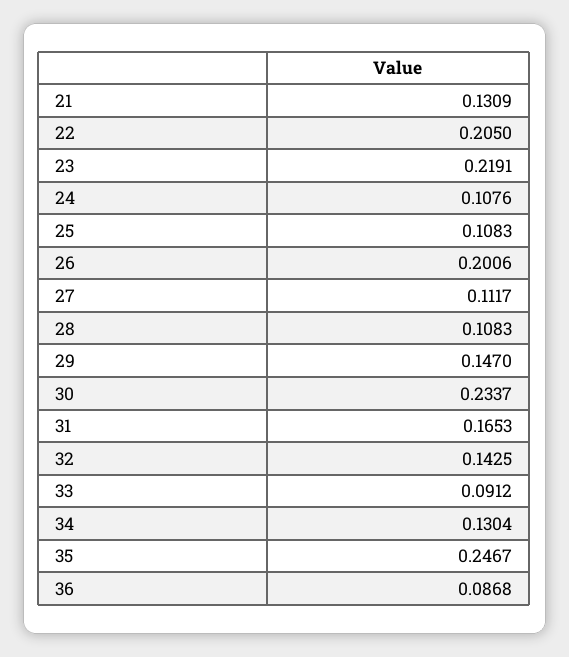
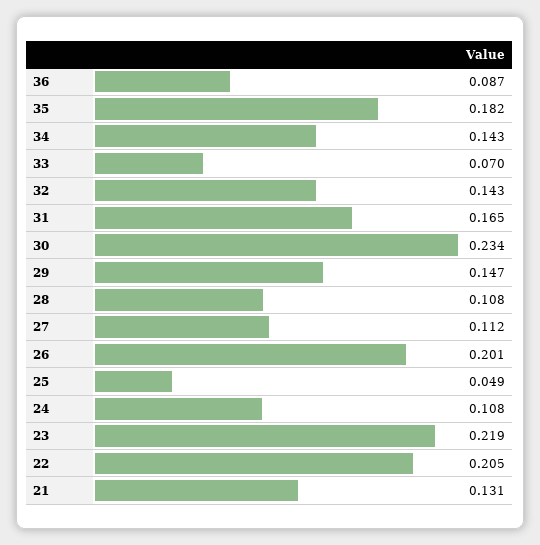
25: 0.1083 -> 0.049
33: 0.0912 -> 0.07
34: 0.1304 -> 0.143
35: 0.2467 -> 0.182

